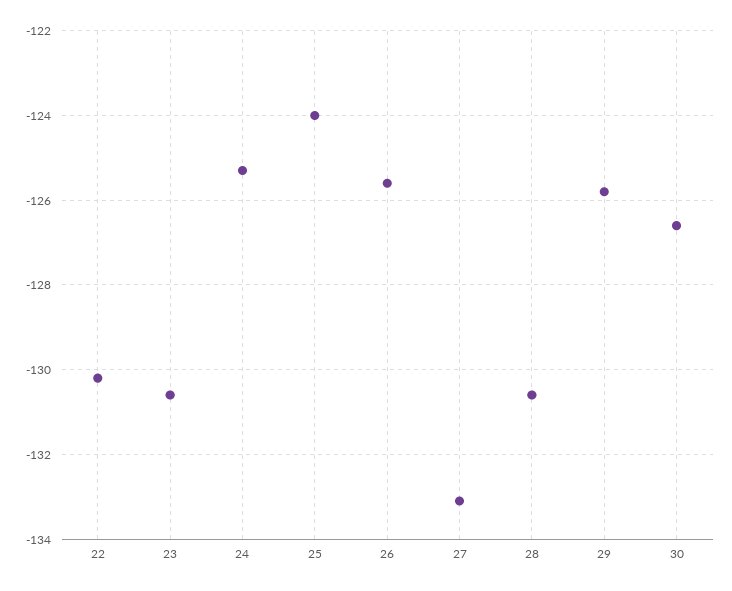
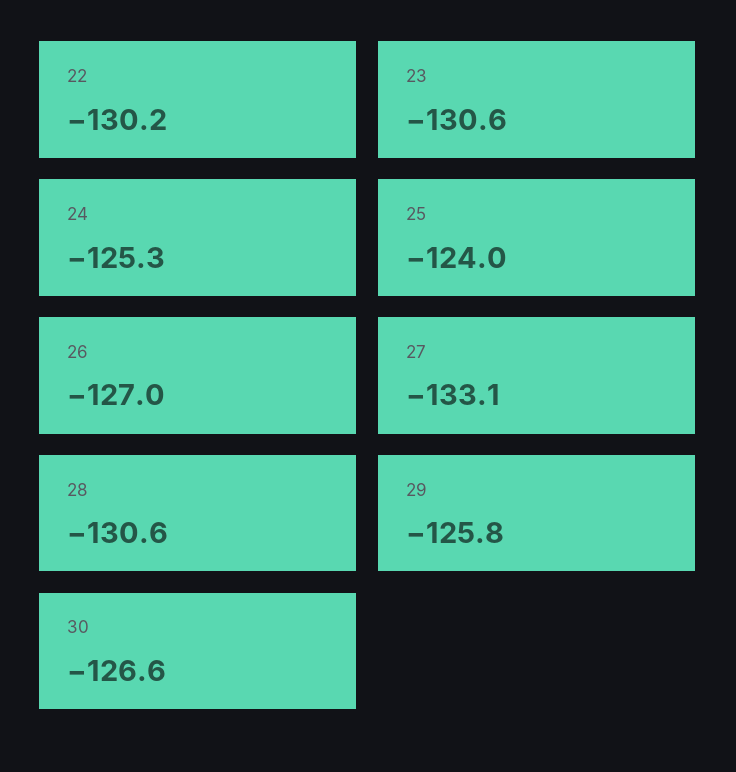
26: -125.5 -> -127

